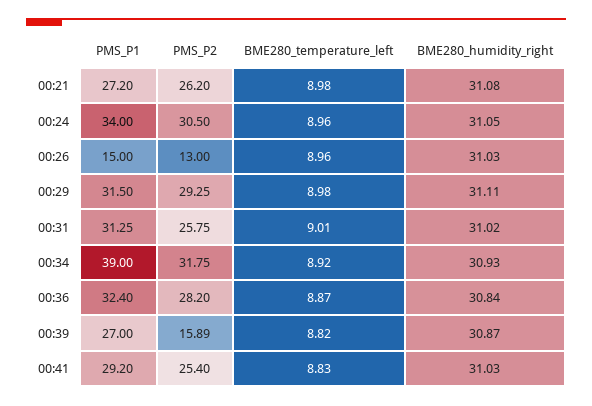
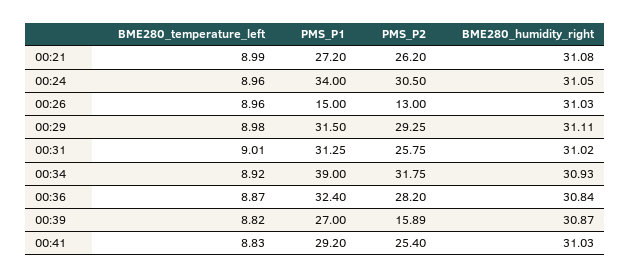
BME280_temperature_left, 00:21: 8.98 -> 8.99

